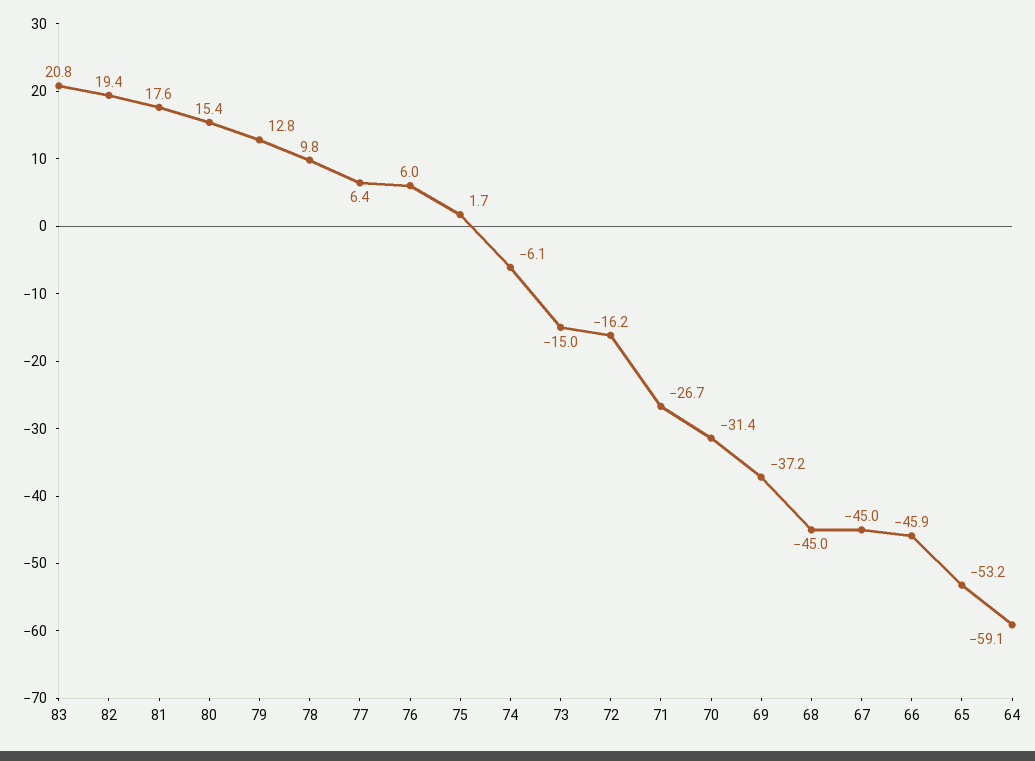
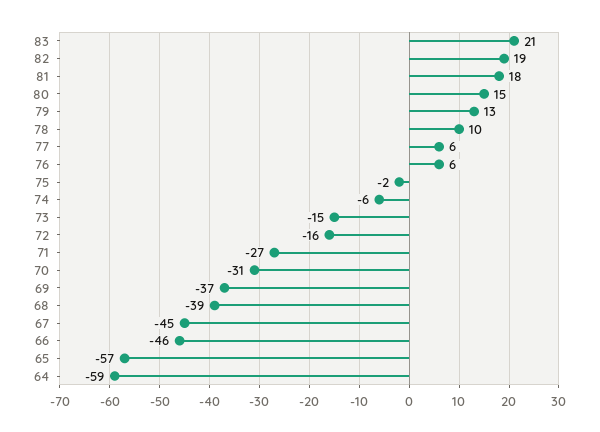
75: 1.7 -> -2
68: -45 -> -39
65: -53.2 -> -57

